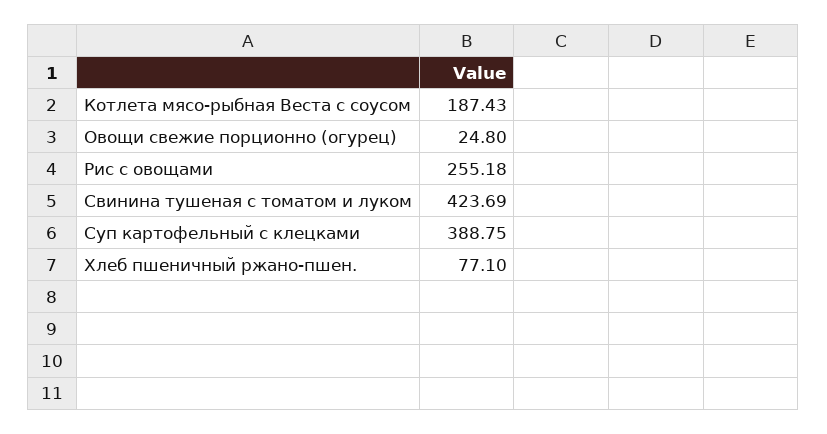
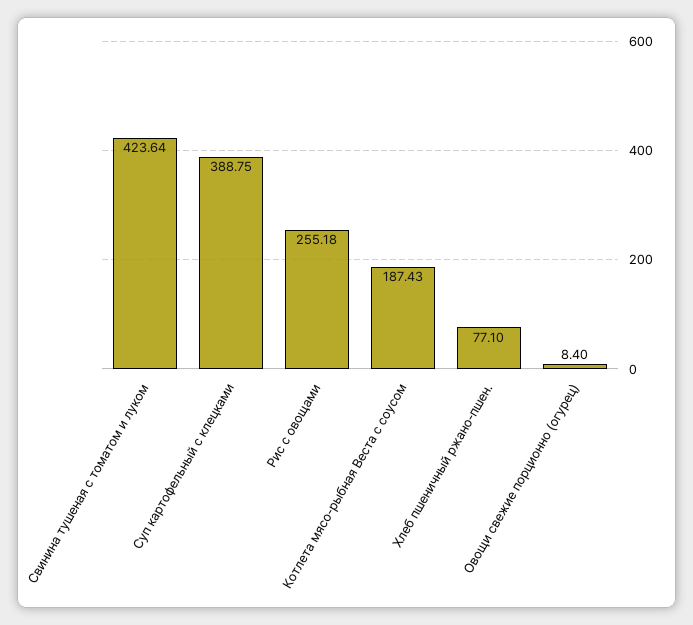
Овощи свежие порционно (огурец): 24.8 -> 8.4
Свинина тушеная с томатом и луком: 423.69 -> 423.64

